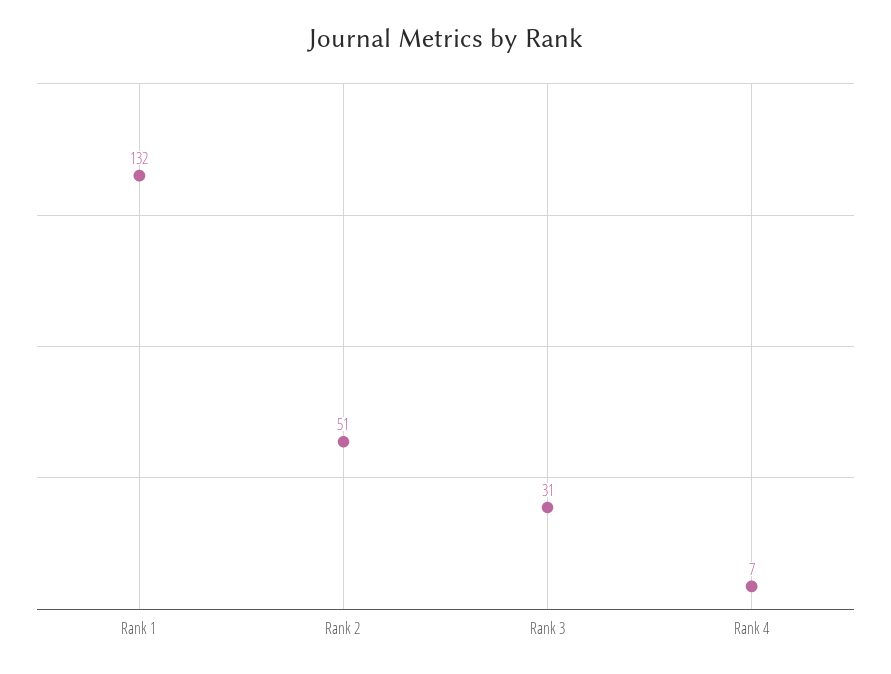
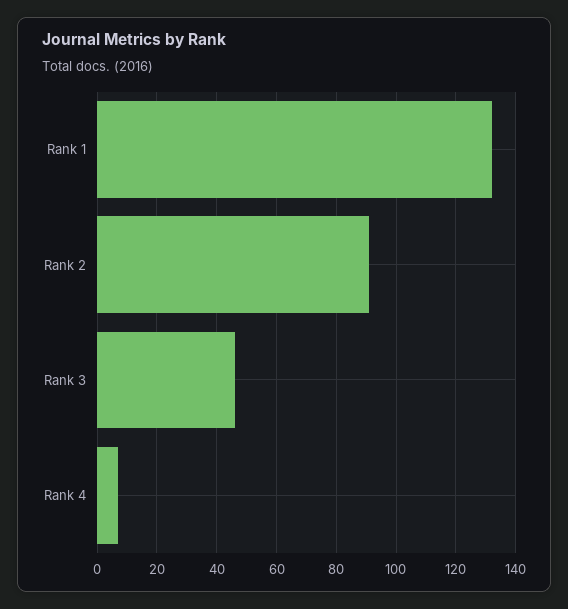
Rank 2: 51 -> 90
Rank 3: 31 -> 45

